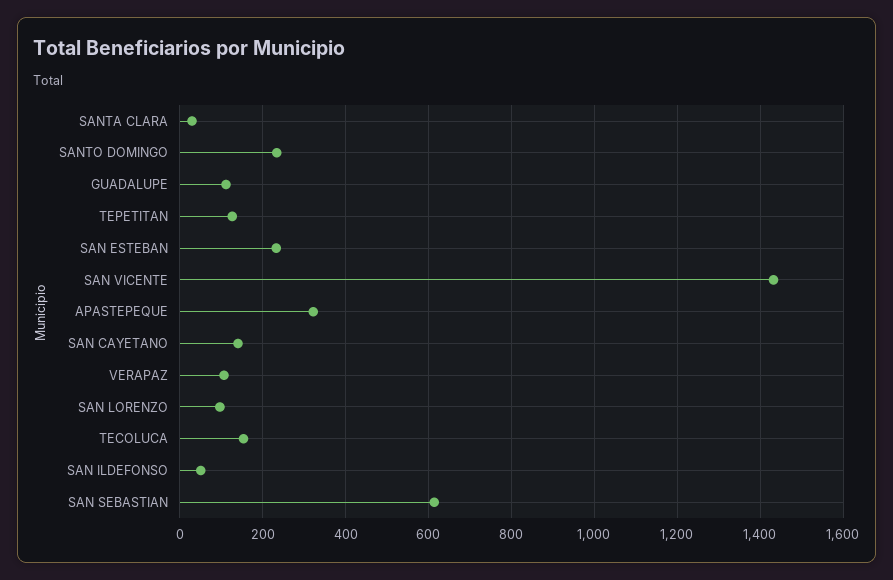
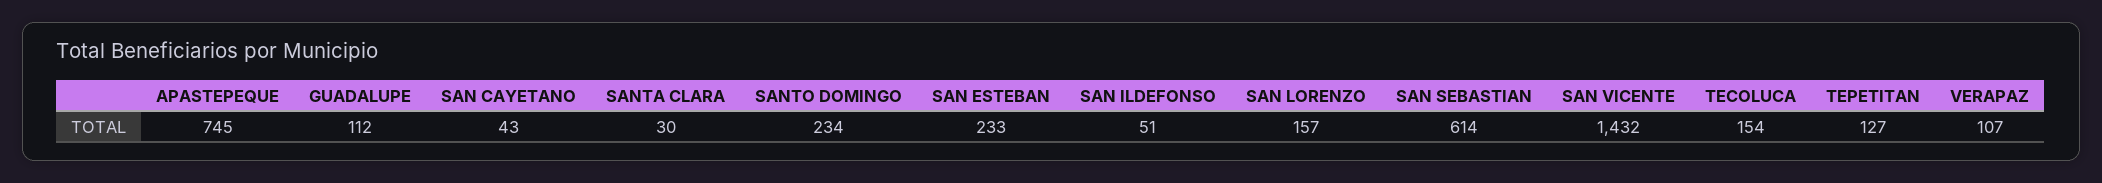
APASTEPEQUE: 320 -> 745
SAN CAYETANO: 140 -> 43
SAN LORENZO: 100 -> 157

